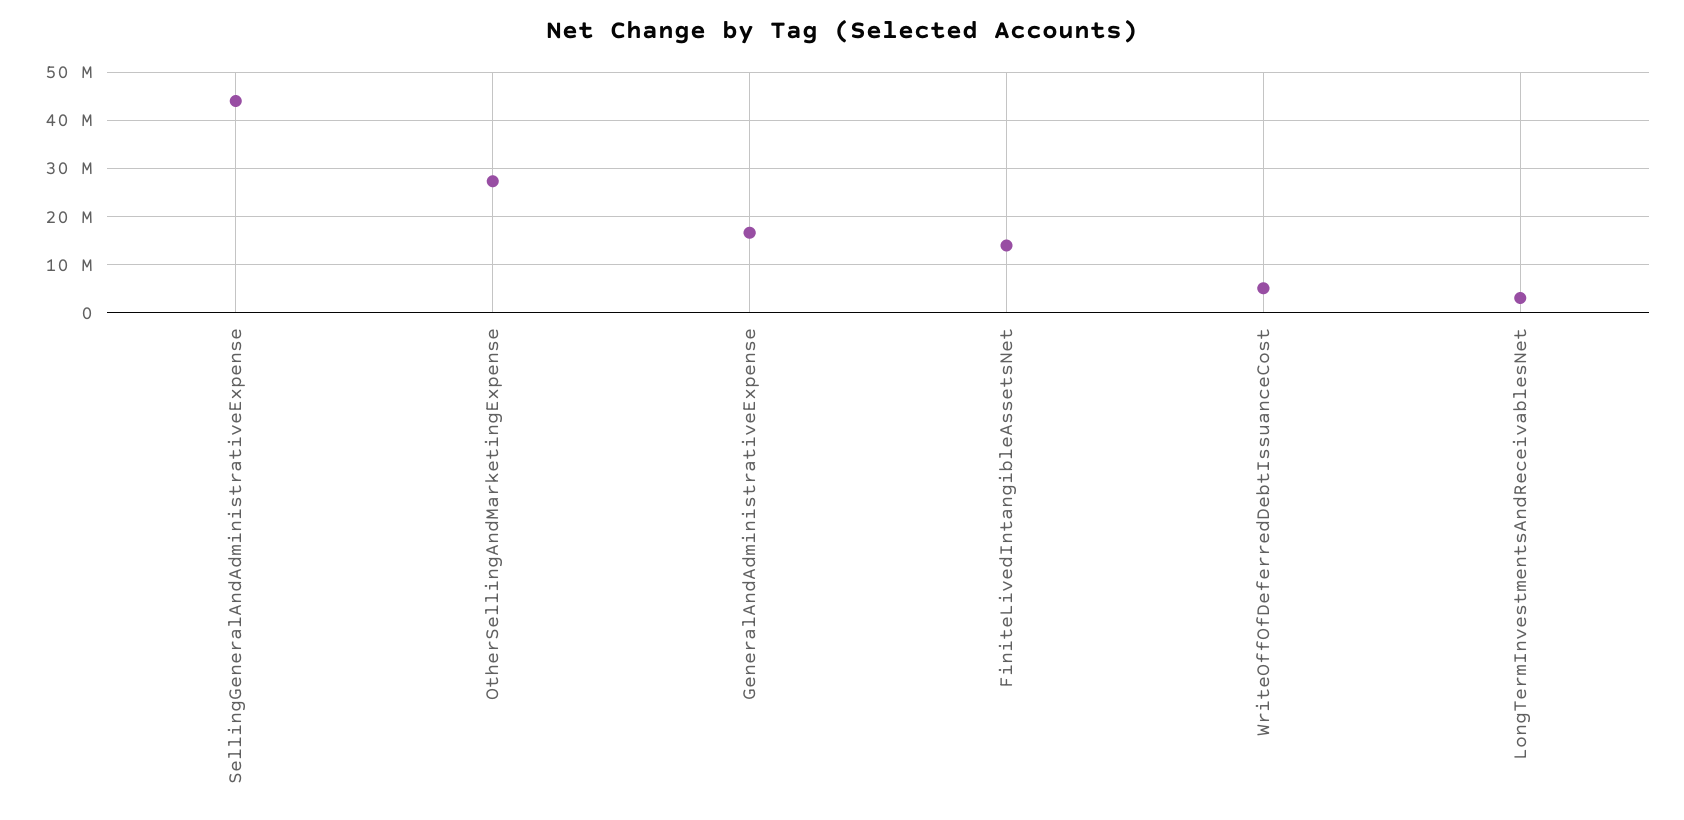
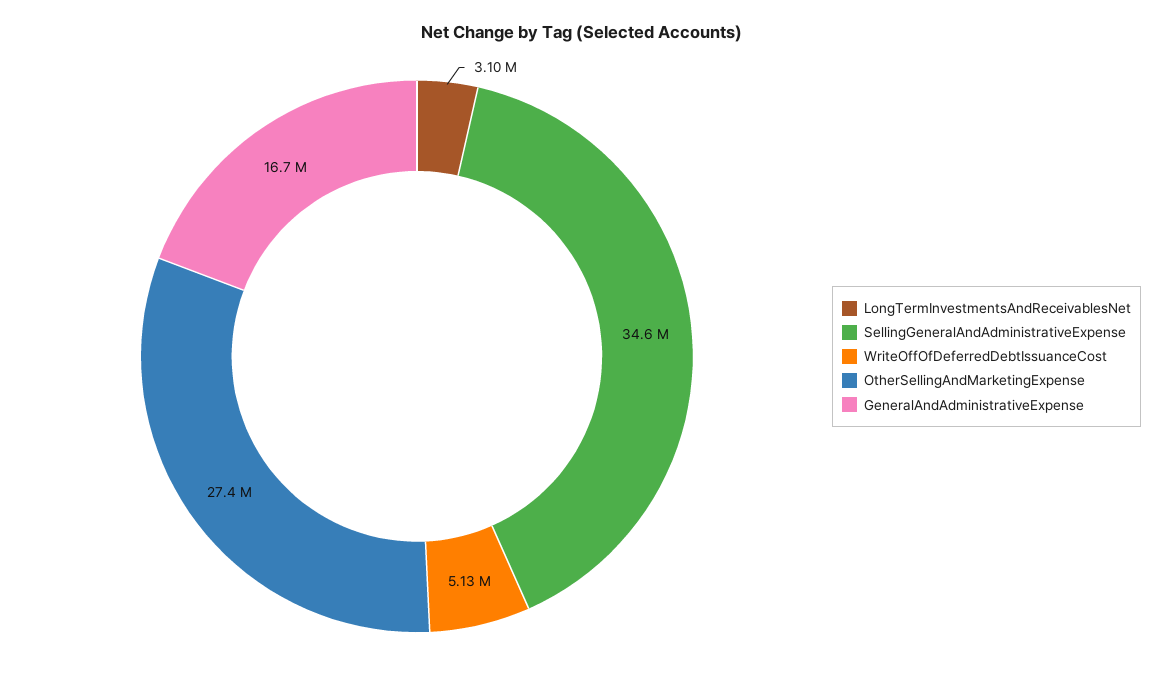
SellingGeneralAndAdministrativeExpense: 44000000 -> 34600000
FiniteLivedIntangibleAssetsNet: 14000000 -> none

